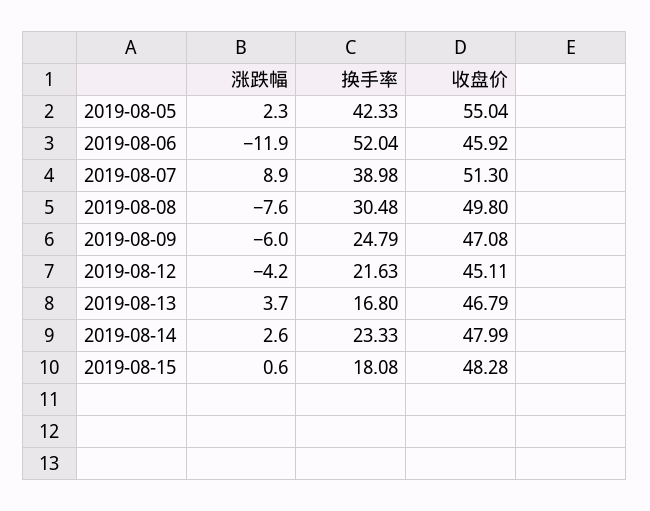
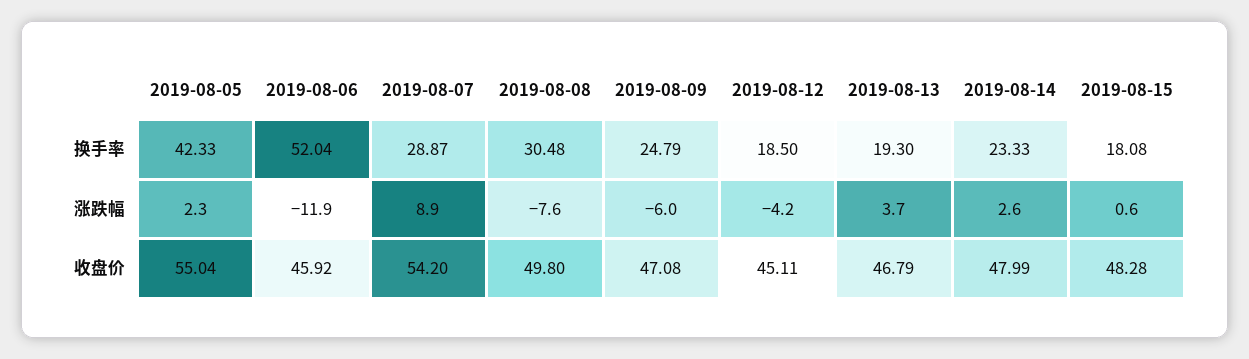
换手率, 2019-08-07: 38.98 -> 28.87
收盘价, 2019-08-07: 51.3 -> 54.2
换手率, 2019-08-12: 21.63 -> 18.5
换手率, 2019-08-13: 16.8 -> 19.3

